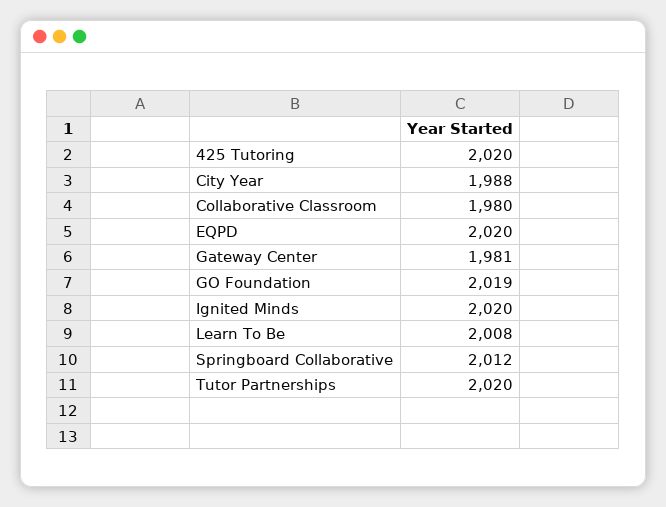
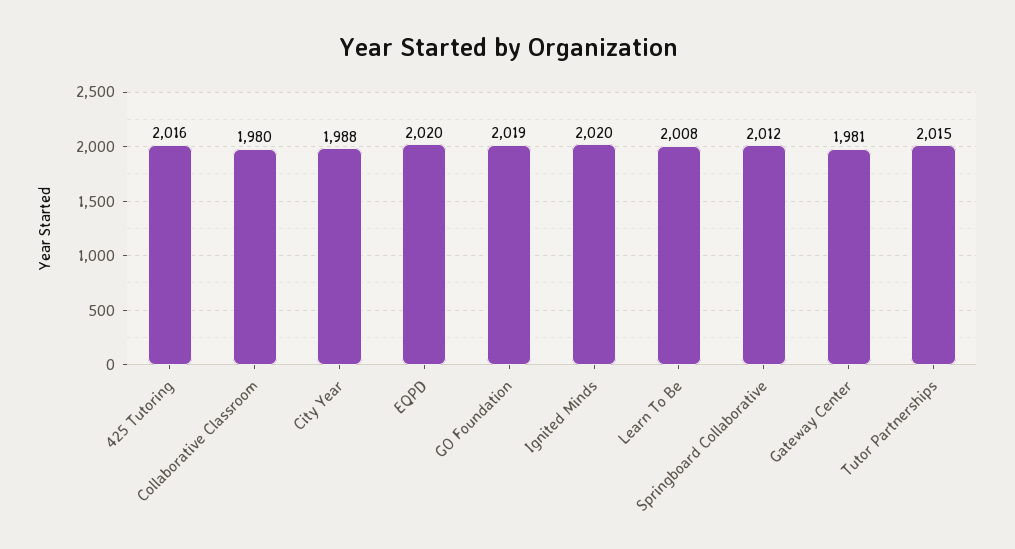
425 Tutoring: 2020 -> 2016
Tutor Partnerships: 2020 -> 2015

